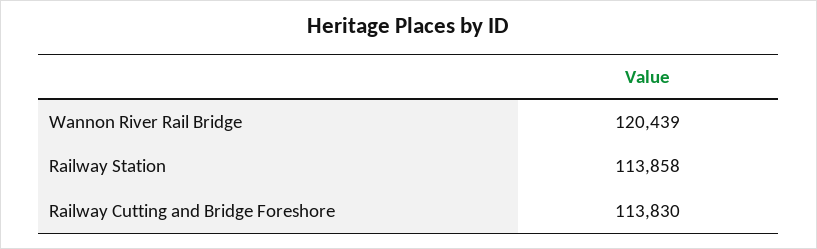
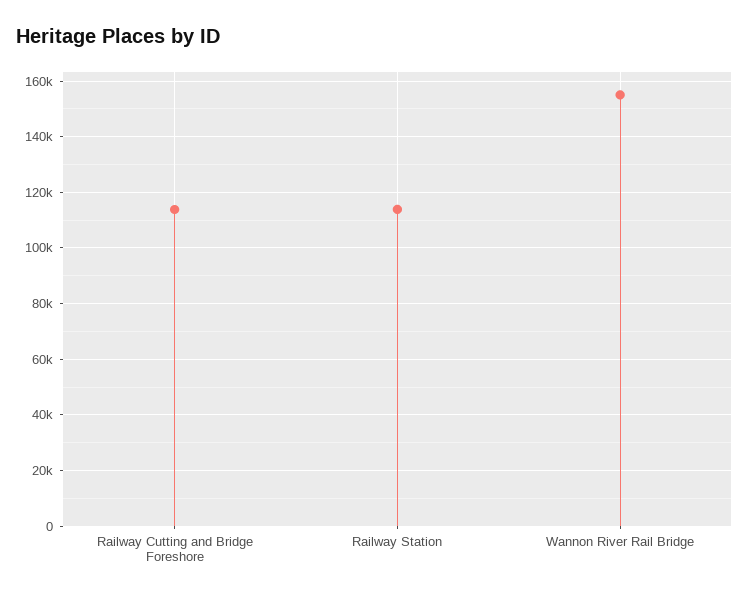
Wannon River Rail Bridge: 120439 -> 155000

